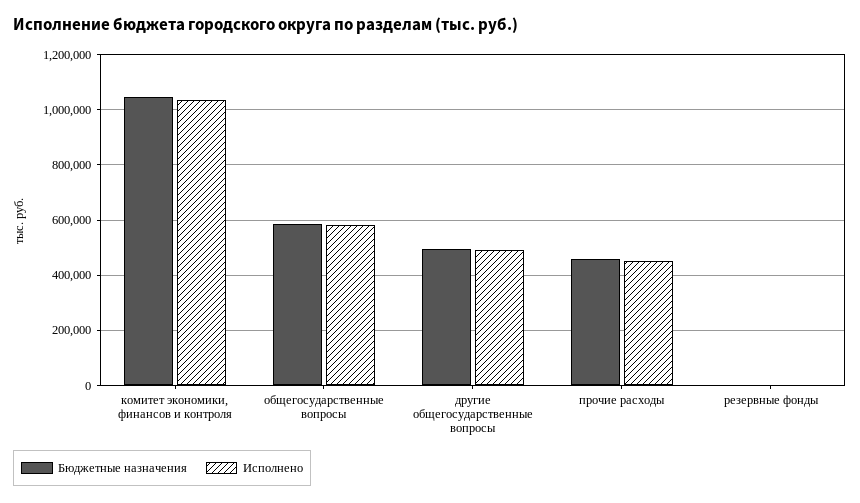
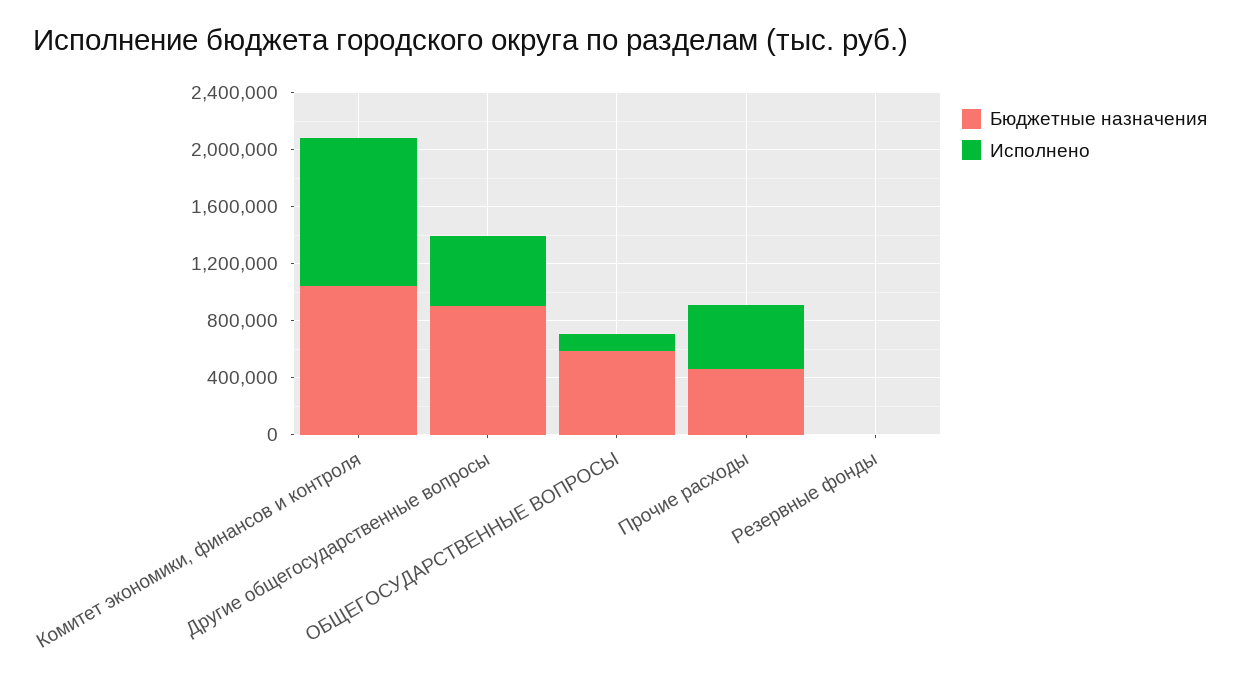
Исполнено, общегосударственные вопросы: 575000 -> 100000
Бюджетные назначения, другие общегосударственные вопросы: 500000 -> 900000

